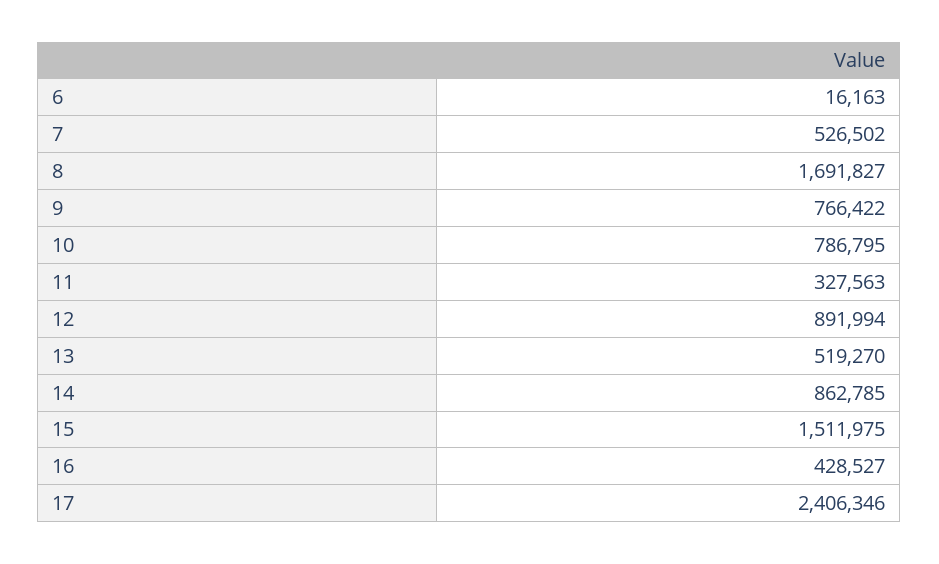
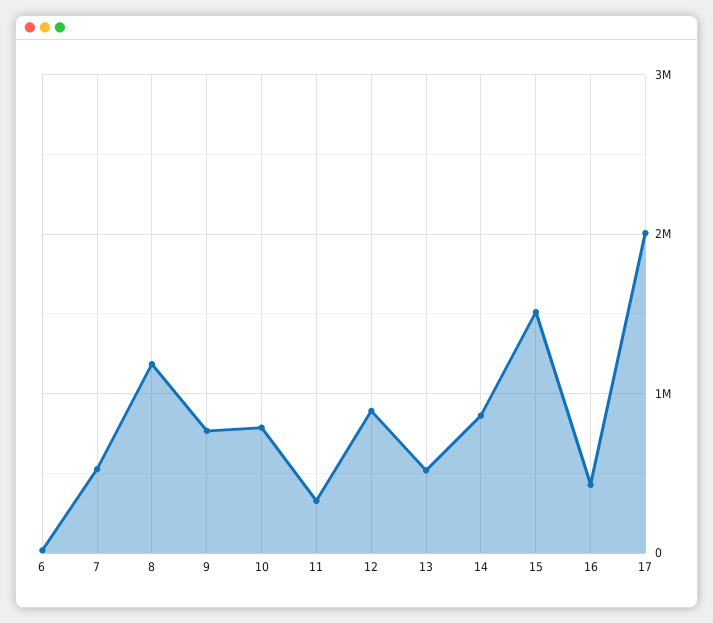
8: 1691827 -> 1200000
17: 2406346 -> 2000000

